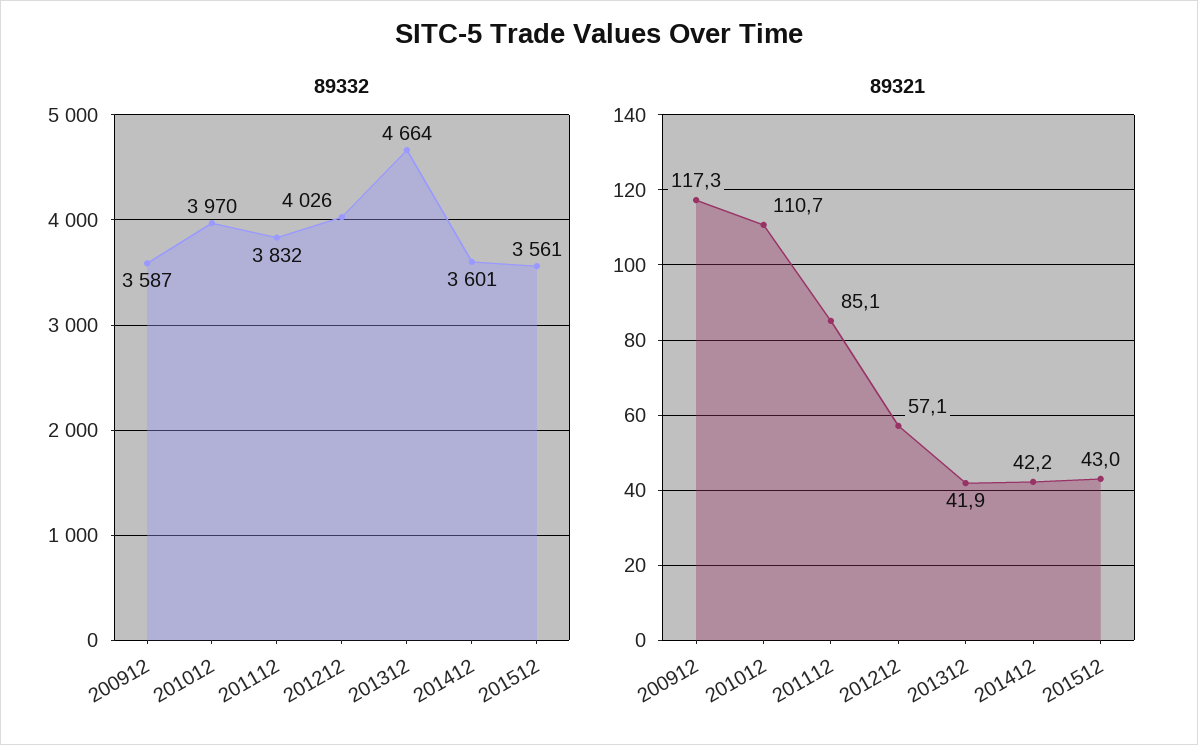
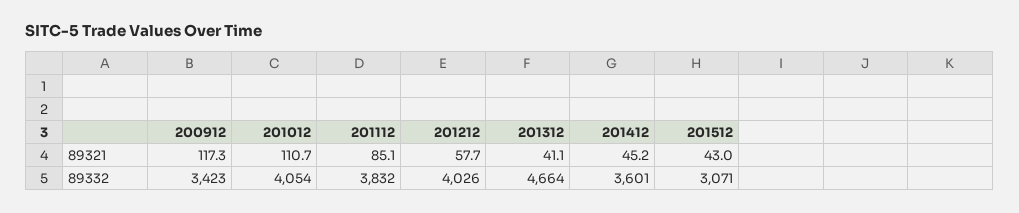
89332, 200912: 3587 -> 3423
89332, 201012: 3970 -> 4054
89332, 201512: 3561 -> 3071
89321, 201212: 57.1 -> 57.7
89321, 201312: 41.9 -> 41.1
89321, 201412: 42.2 -> 45.2

